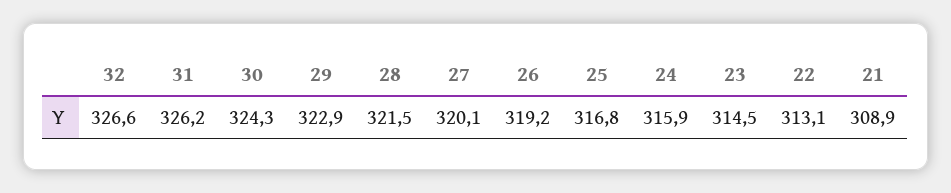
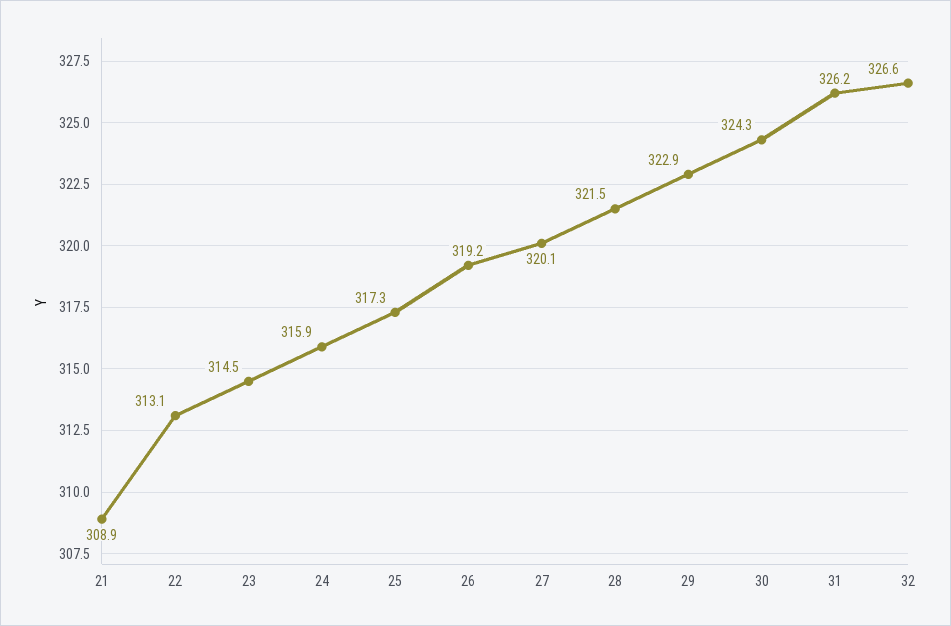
25: 316.8 -> 317.3

